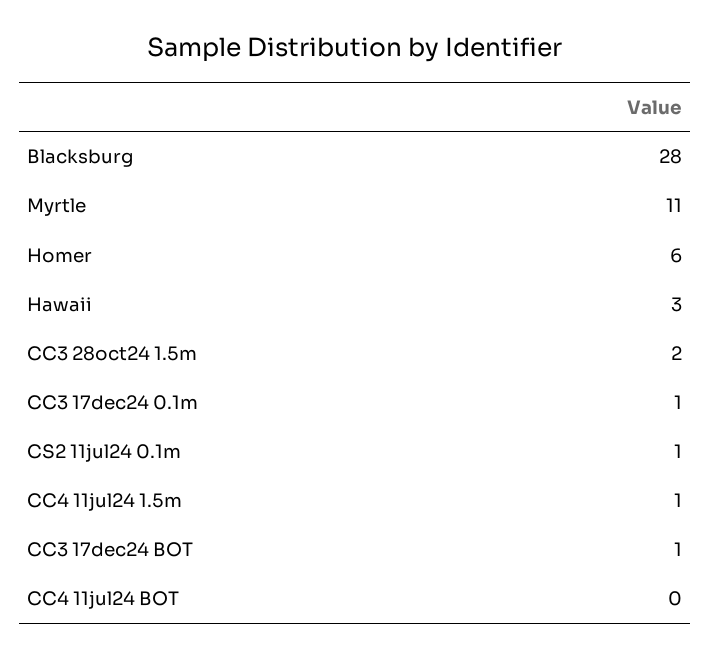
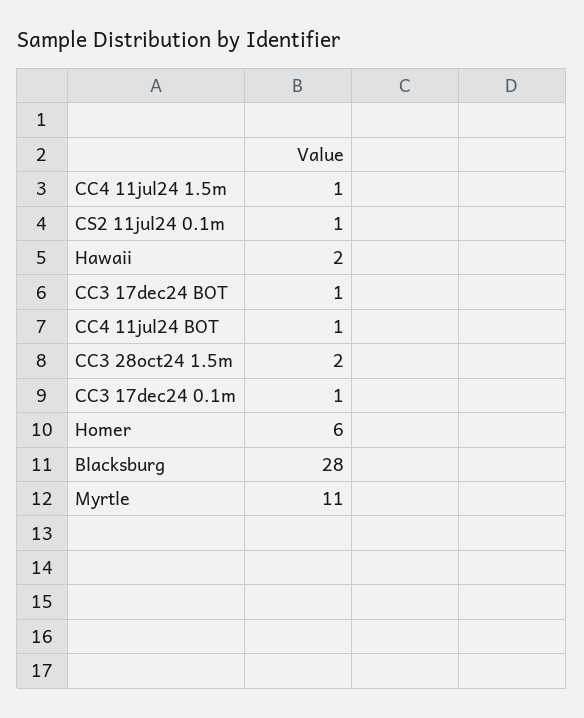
Hawaii: 3 -> 2
CC4 11jul24 BOT: 0 -> 1

